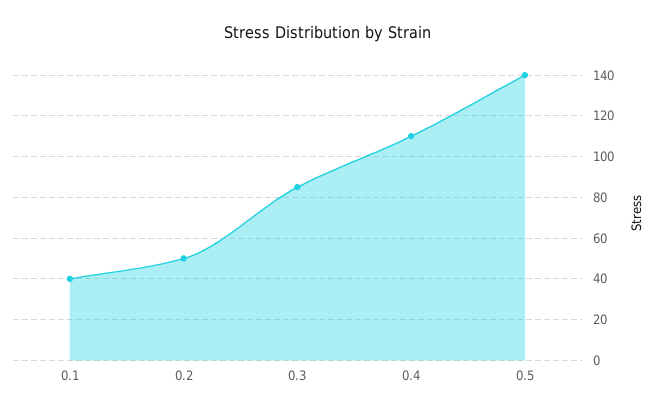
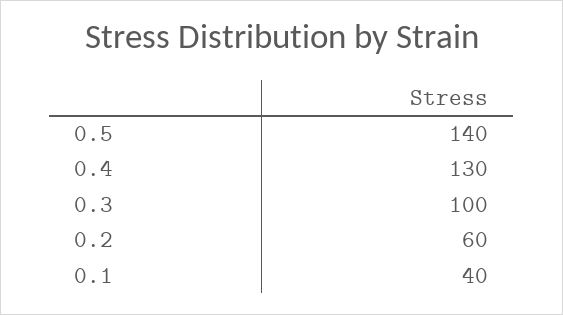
0.2: 50 -> 60
0.3: 85 -> 100
0.4: 110 -> 130

